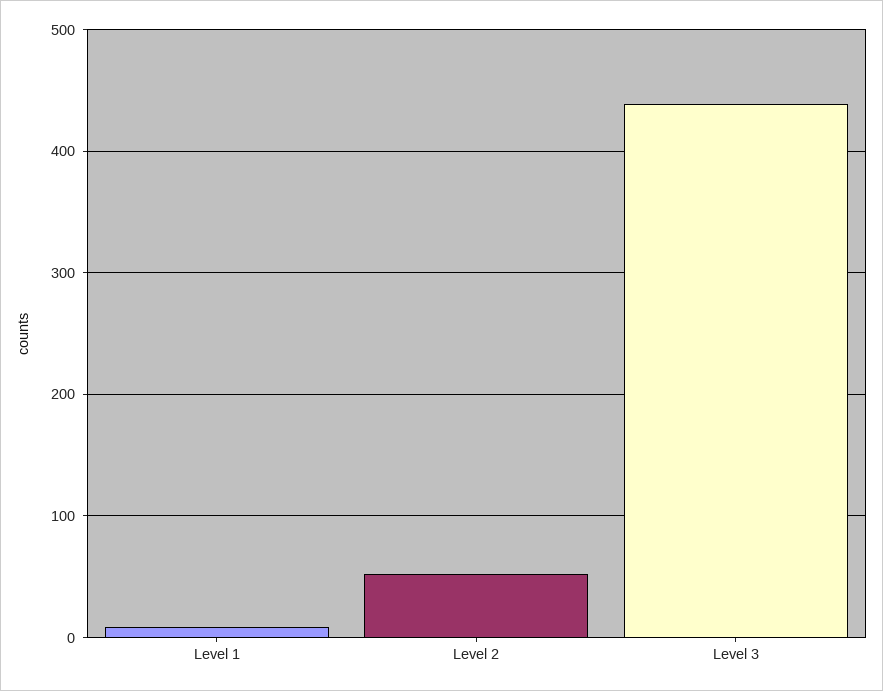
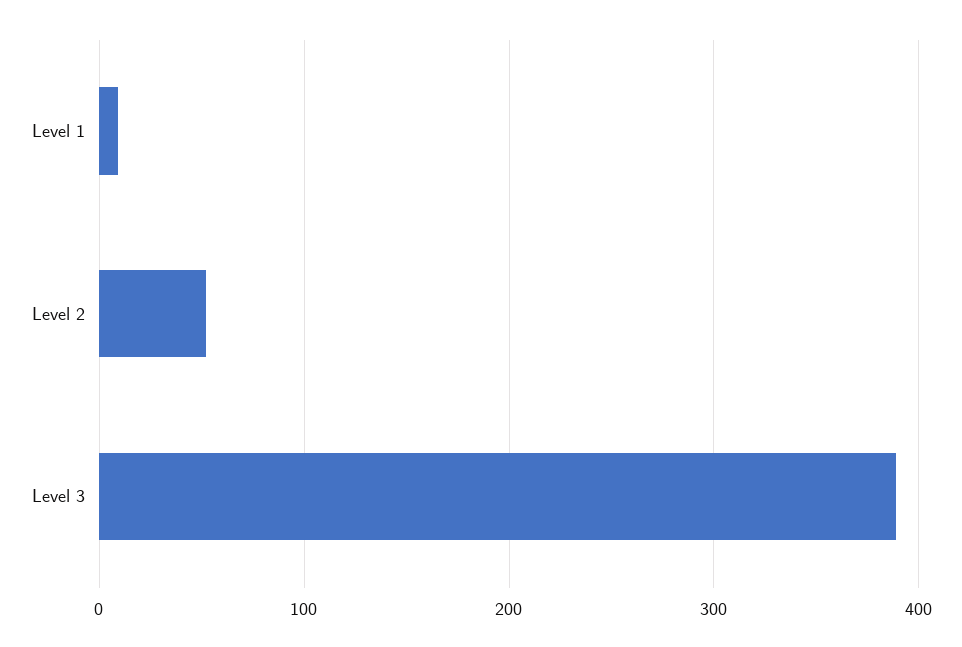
Level 3: 440 -> 390

